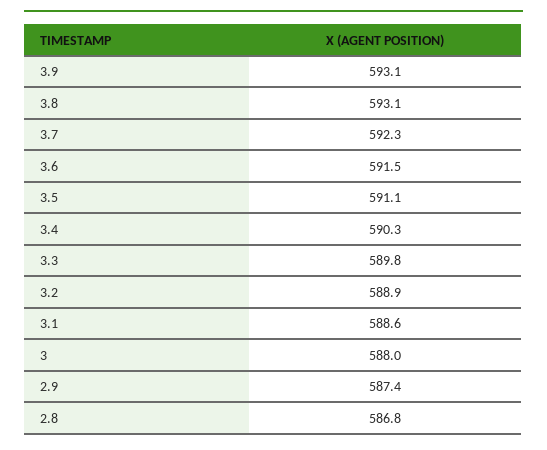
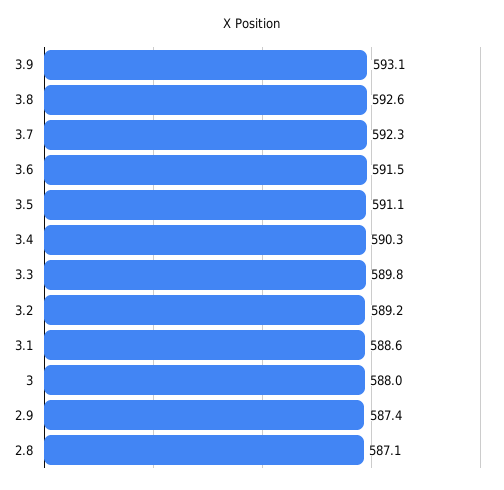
3.8: 593.1 -> 592.6
3.2: 588.9 -> 589.2
2.8: 586.8 -> 587.1

